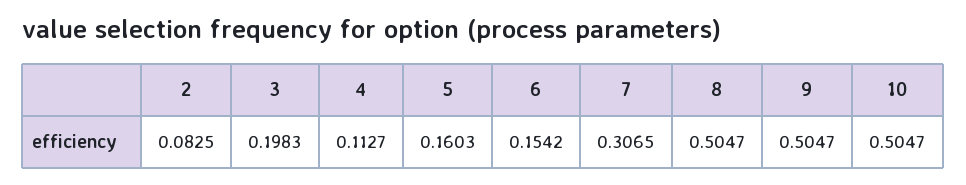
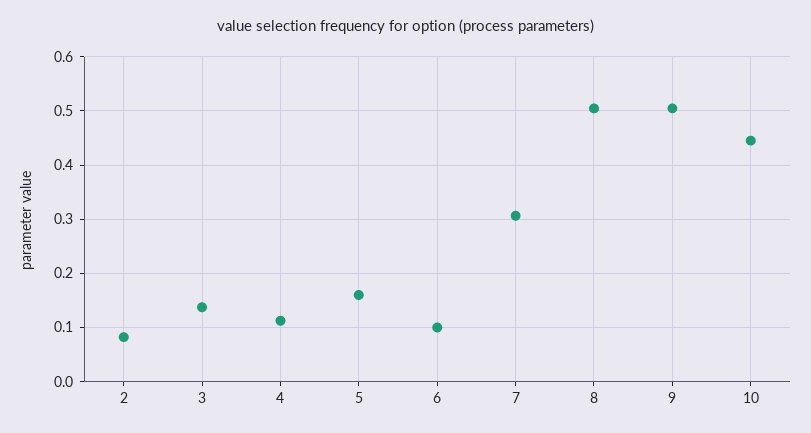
3: 0.1983 -> 0.14
6: 0.1542 -> 0.1
10: 0.5047 -> 0.44

